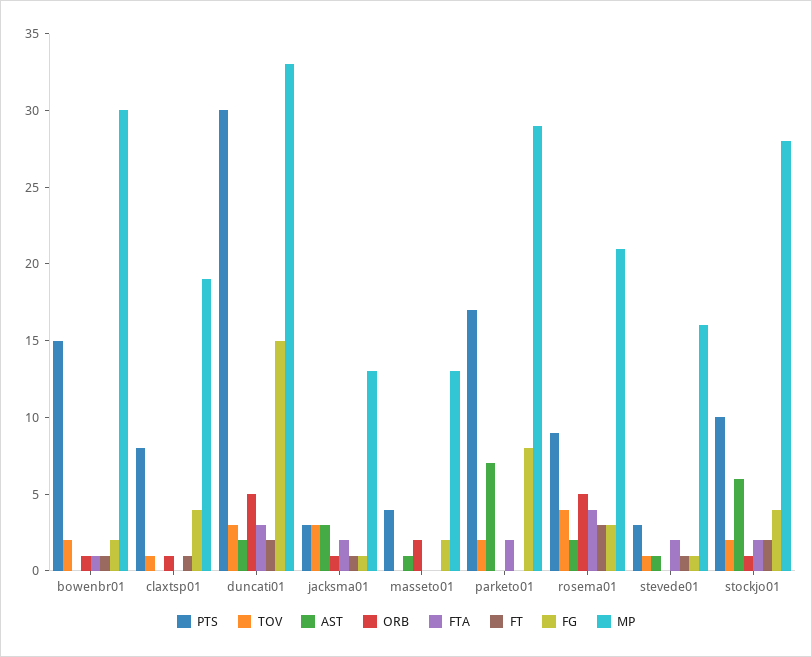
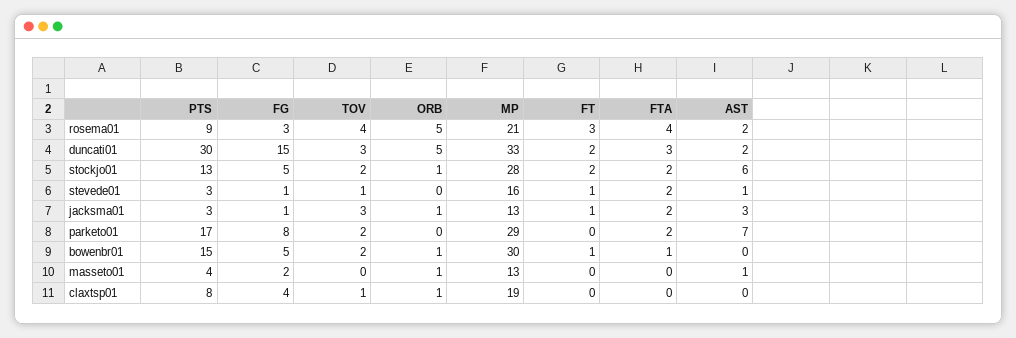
FG, bowenbr01: 2 -> 5
FT, claxtsp01: 1 -> 0
ORB, masseto01: 2 -> 1
PTS, stockjo01: 10 -> 13
FG, stockjo01: 4 -> 5

